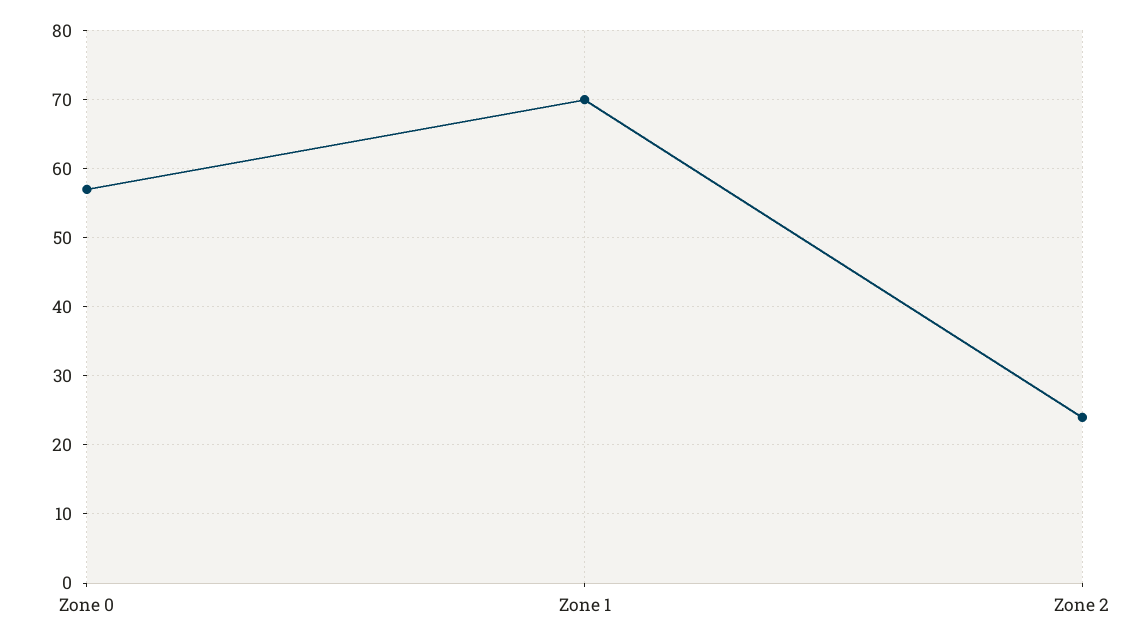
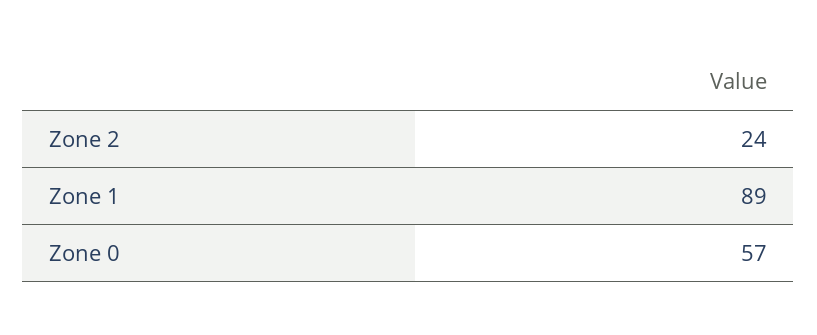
Zone 1: 70 -> 89

